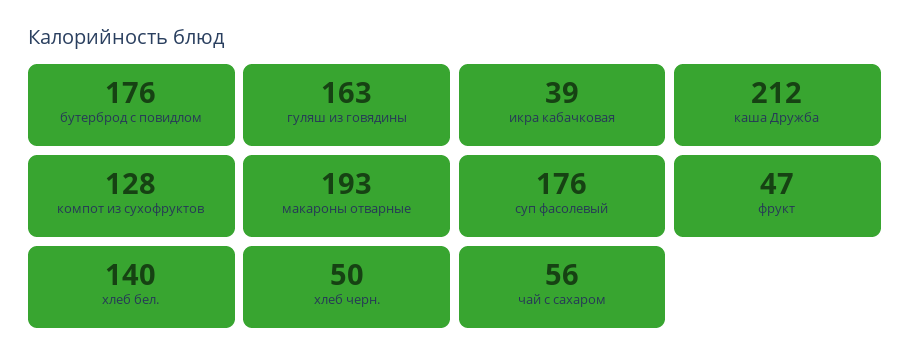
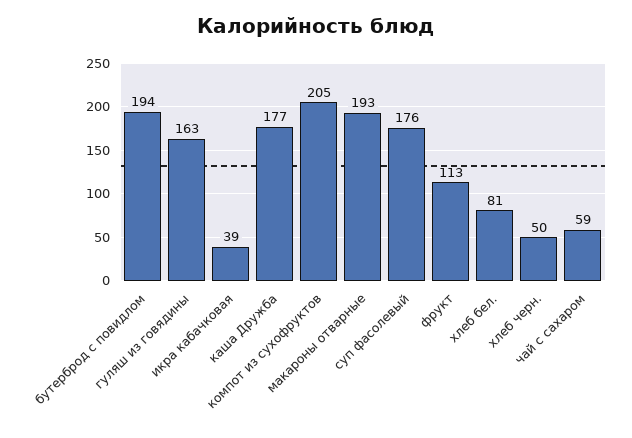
бутерброд с повидлом: 176 -> 194
каша Дружба: 212 -> 177
компот из сухофруктов: 128 -> 205
фрукт: 47 -> 113
хлеб бел.: 140 -> 81
чай с сахаром: 56 -> 59

